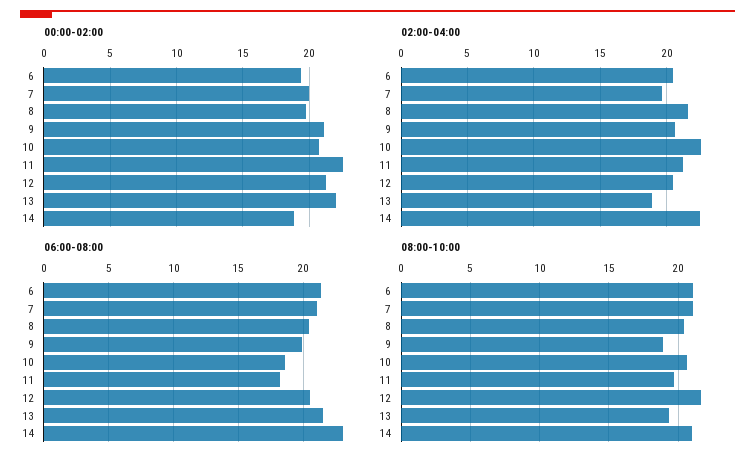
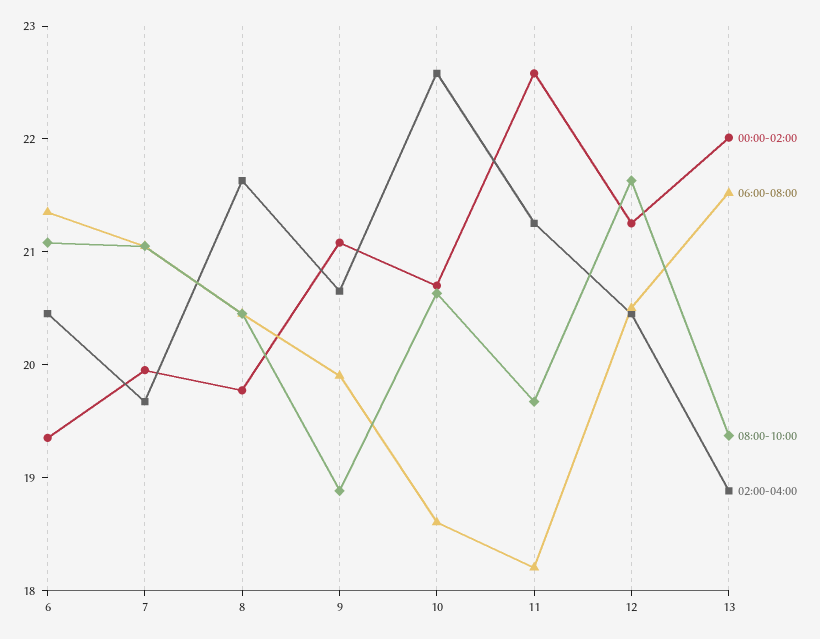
00:00-02:00, 14: 19 -> none
02:00-04:00, 14: 22.5 -> none
06:00-08:00, 14: 23 -> none
08:00-10:00, 14: 21 -> none

